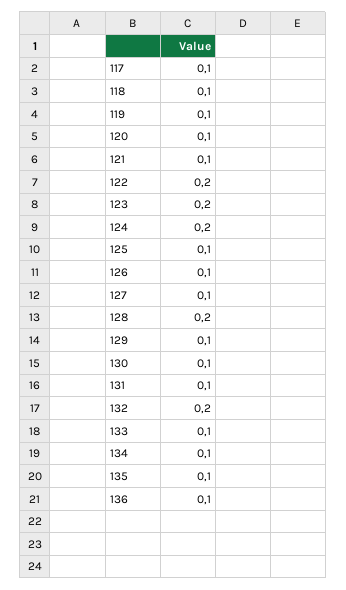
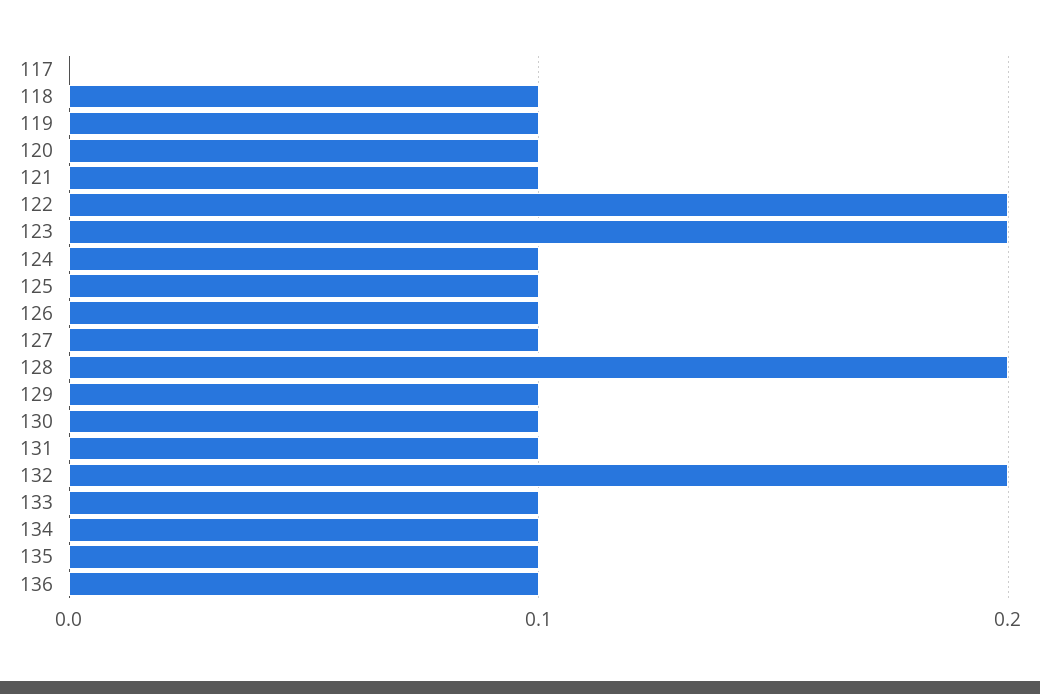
117: 0.1 -> 0
124: 0.2 -> 0.1

